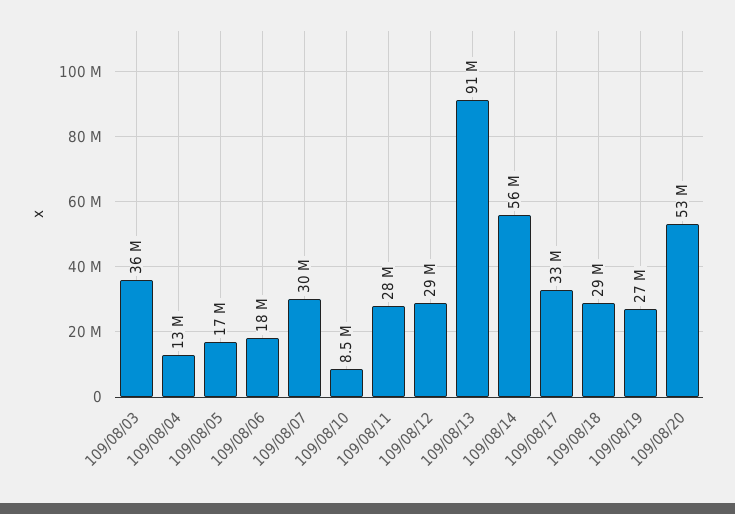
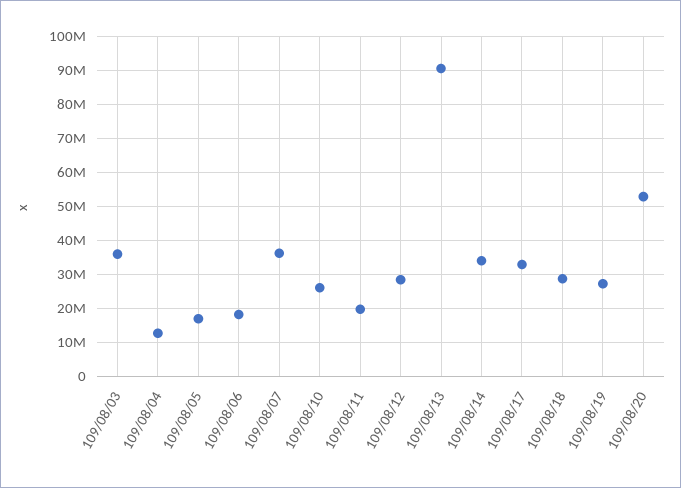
109/08/07: 30000000 -> 36000000
109/08/10: 8500000 -> 26000000
109/08/11: 28000000 -> 20000000
109/08/14: 56000000 -> 34000000

